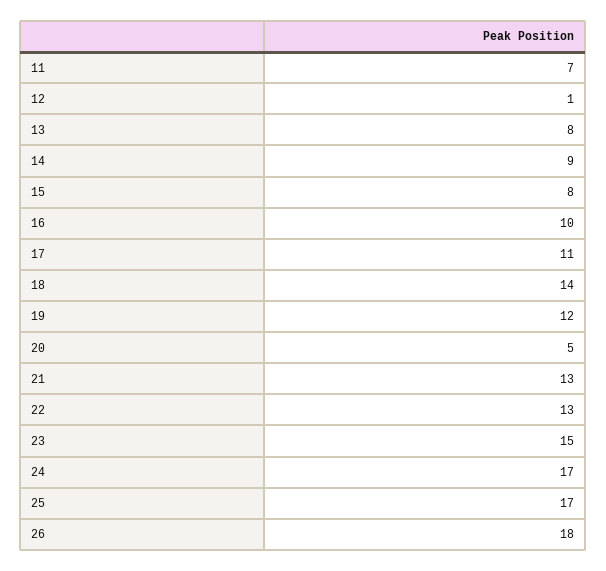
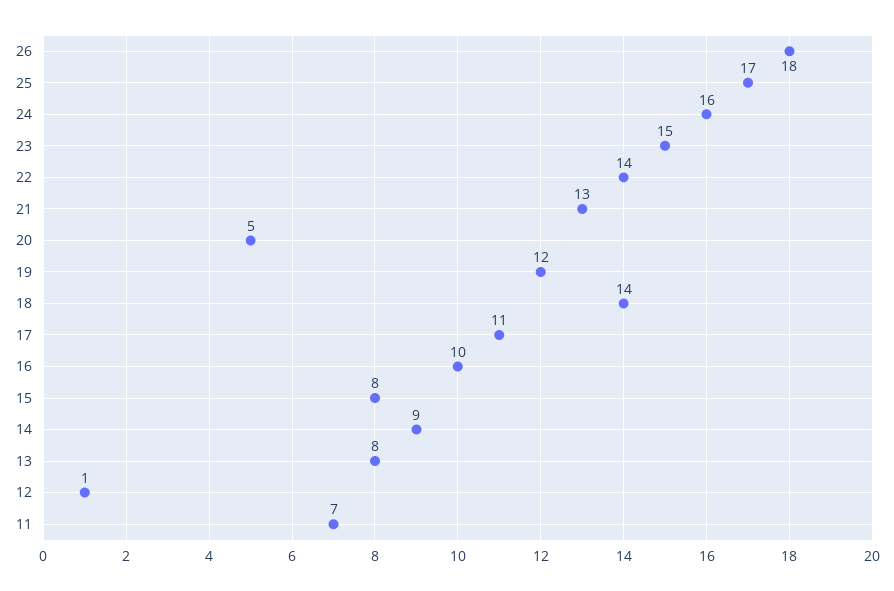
22: 13 -> 14
24: 17 -> 16

